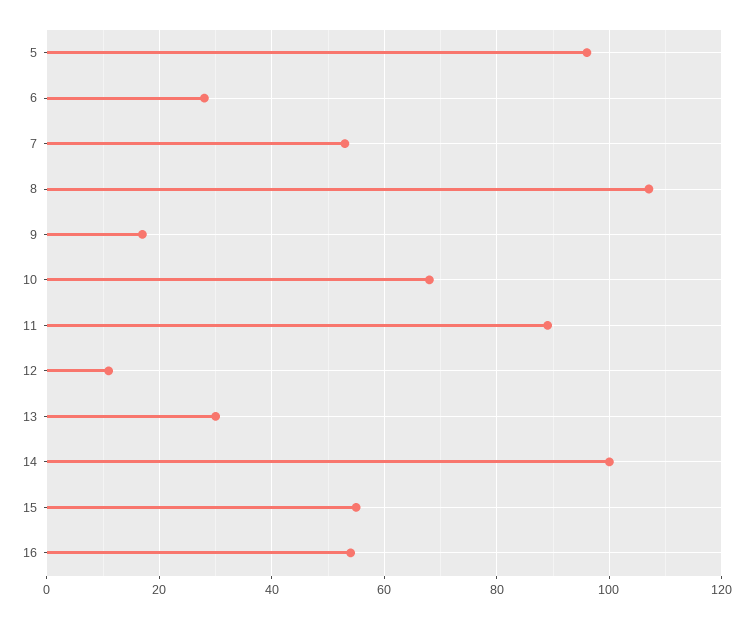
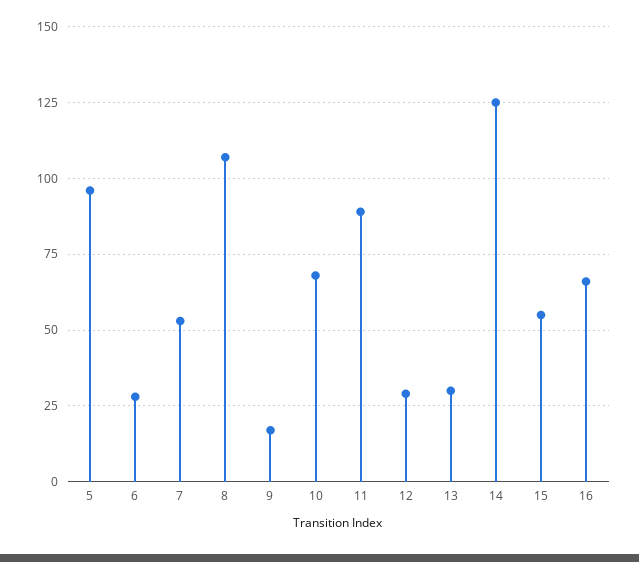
12: 10 -> 30
14: 100 -> 125
16: 55 -> 65

